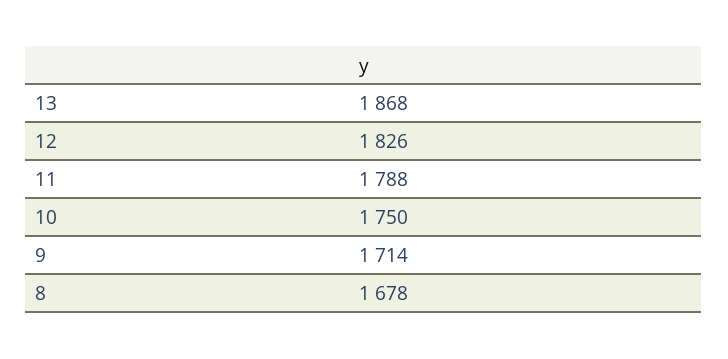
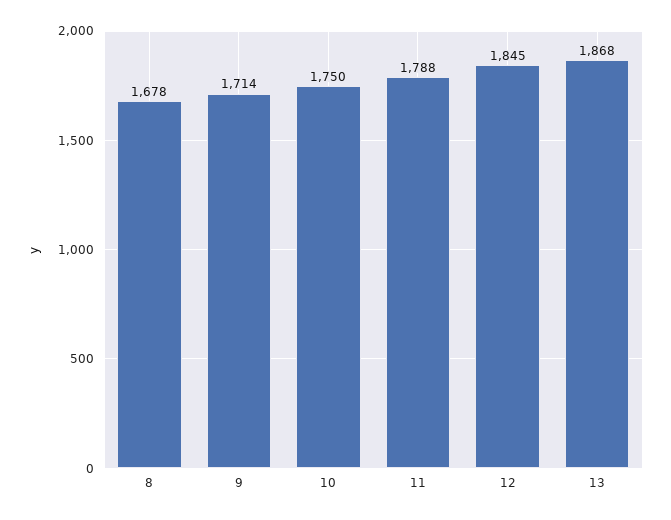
12: 1826 -> 1845

